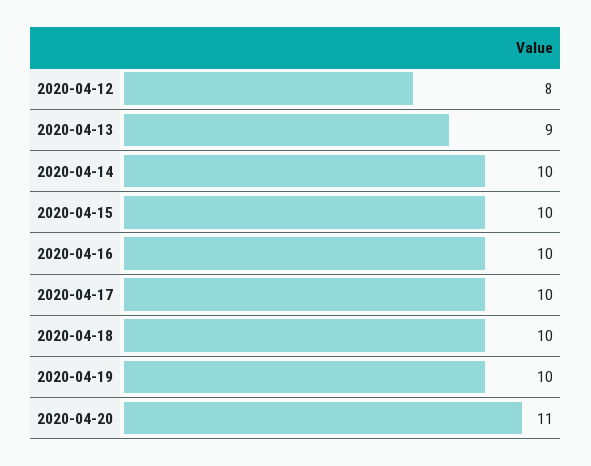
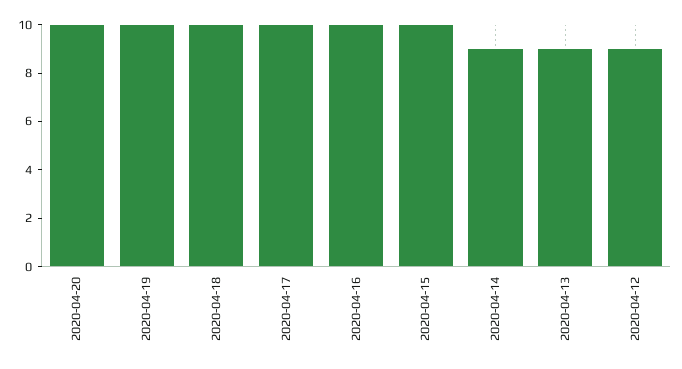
2020-04-12: 8 -> 9
2020-04-14: 10 -> 9
2020-04-20: 11 -> 10

